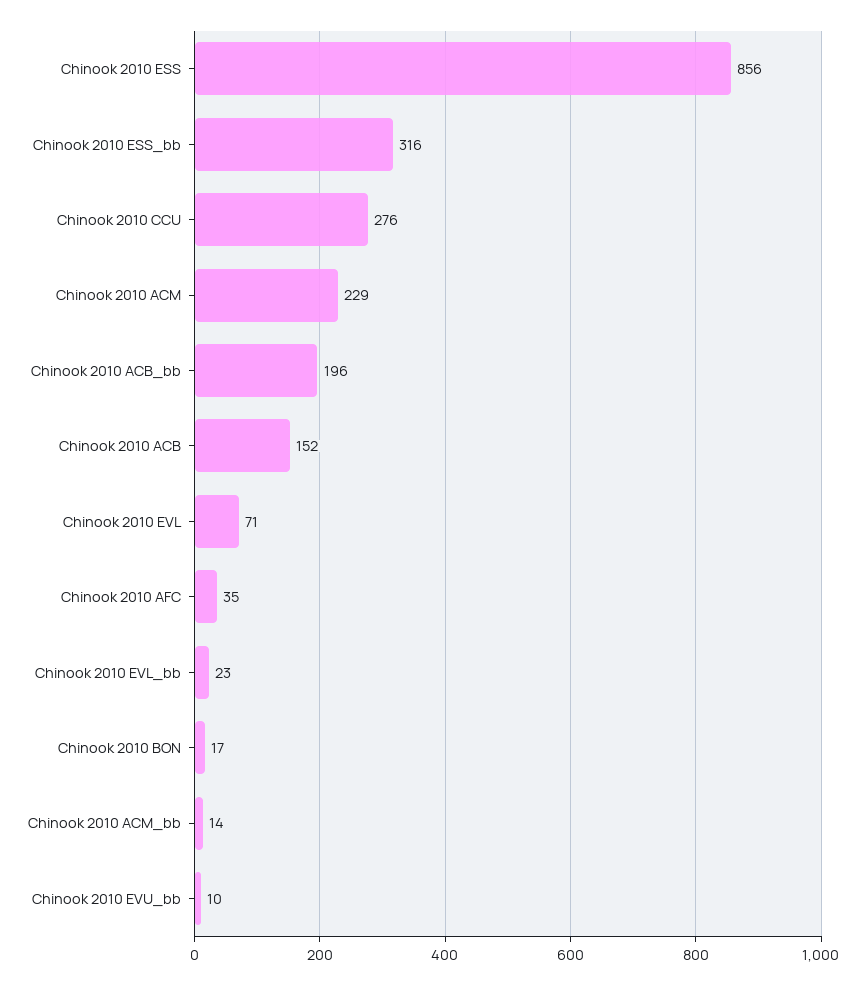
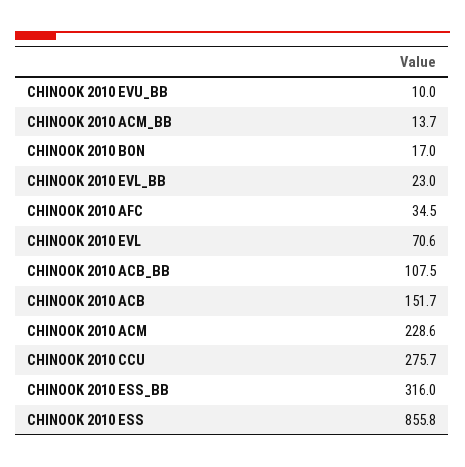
Chinook 2010 ACB_bb: 196 -> 107.5

